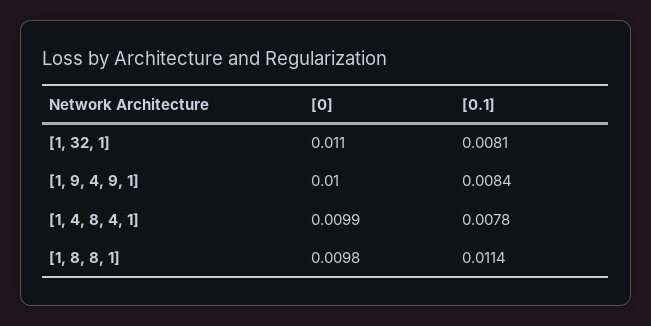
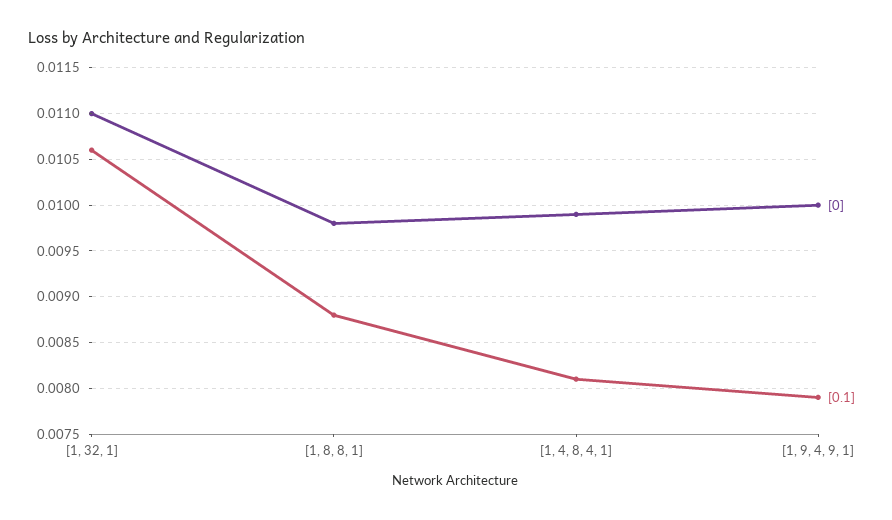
[0.1], [1, 32, 1]: 0.0081 -> 0.0106
[0.1], [1, 9, 4, 9, 1]: 0.0084 -> 0.0079
[0.1], [1, 4, 8, 4, 1]: 0.0078 -> 0.0081
[0.1], [1, 8, 8, 1]: 0.0114 -> 0.0088

